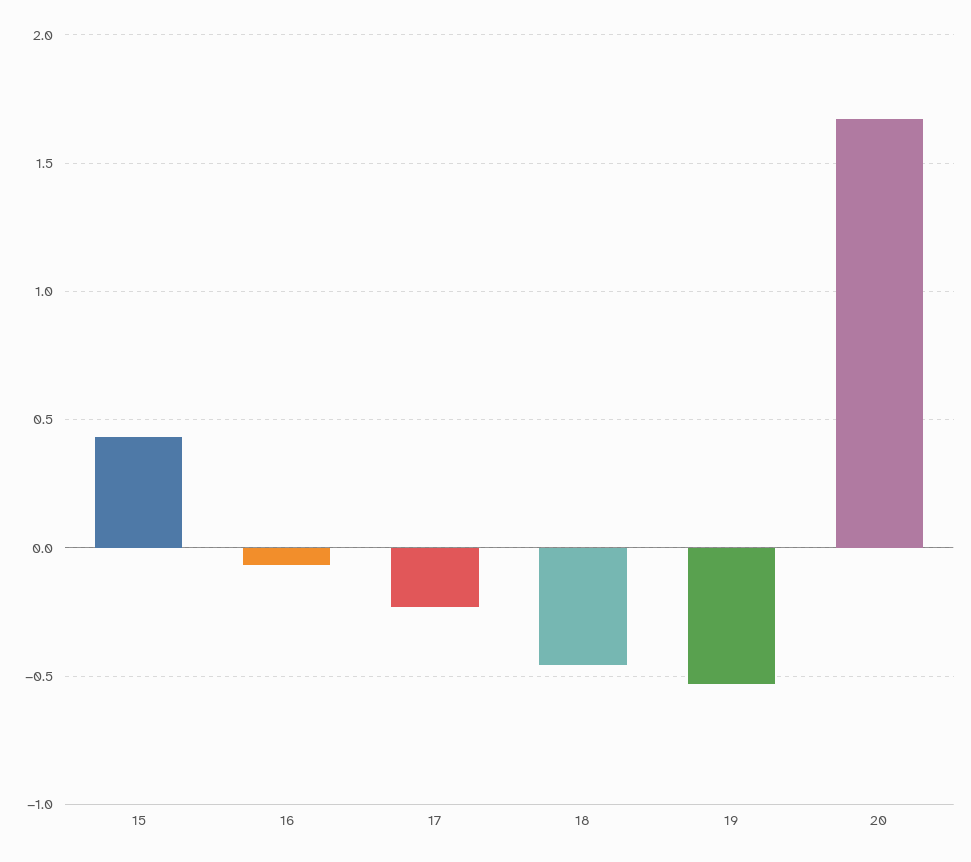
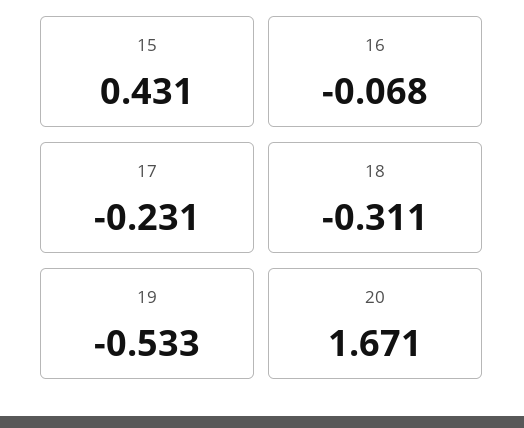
18: -0.45 -> -0.311

